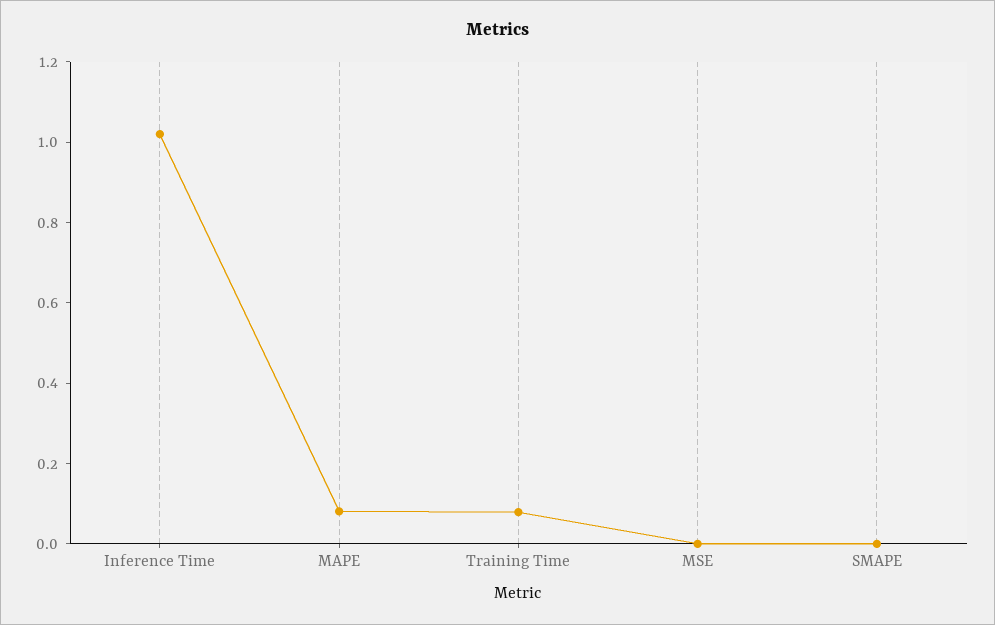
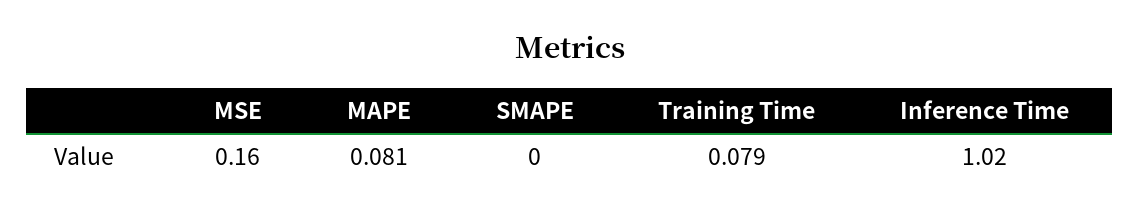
MSE: 0 -> 0.16

